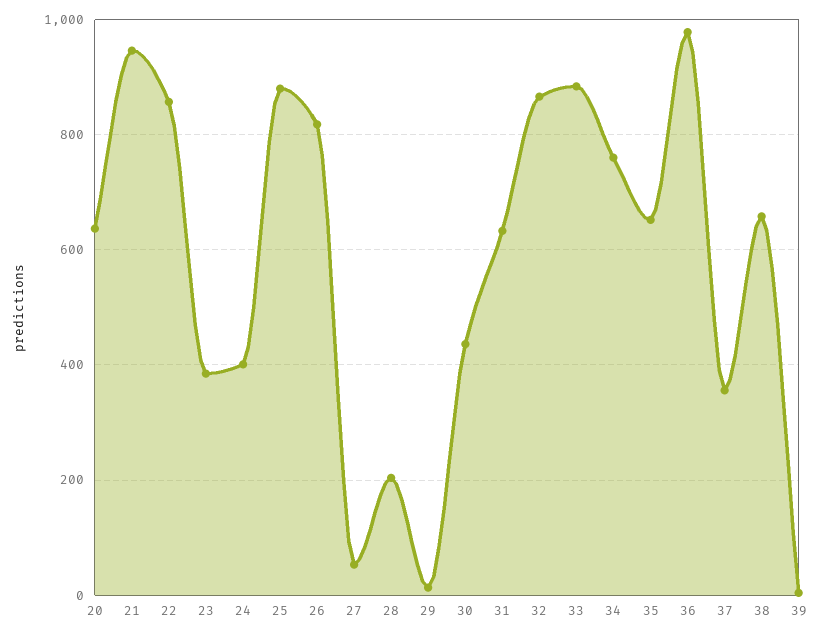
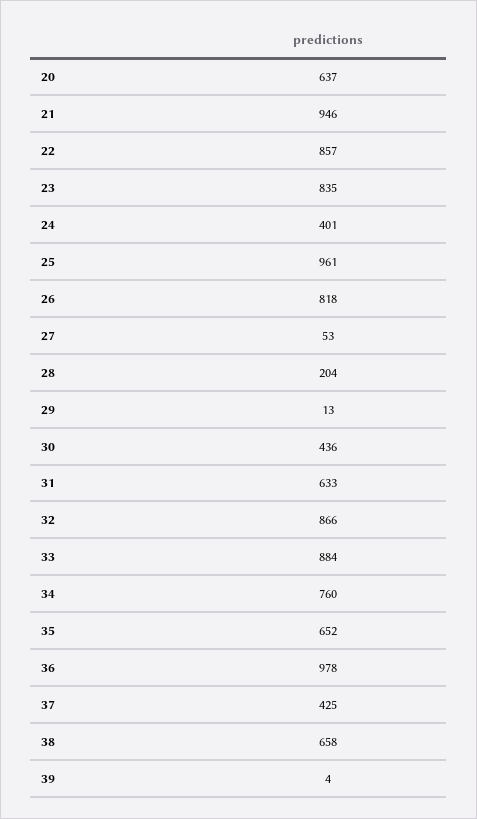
23: 380 -> 835
25: 880 -> 961
37: 360 -> 425

